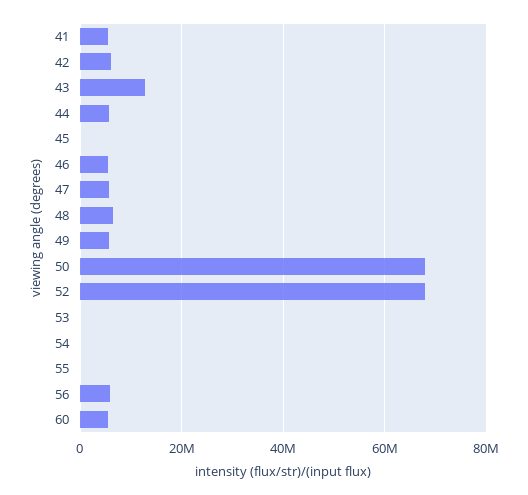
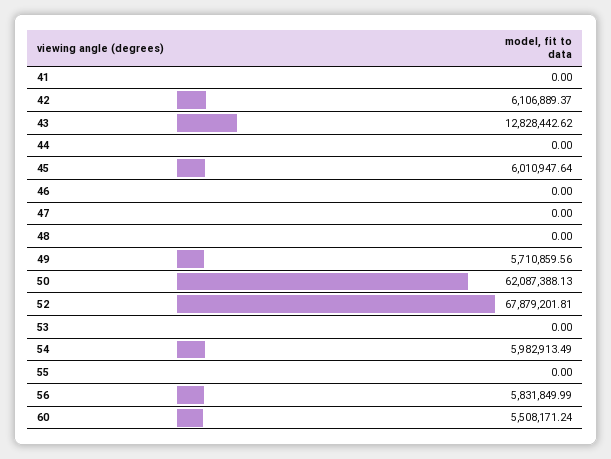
41: 6000000 -> 0
44: 6000000 -> 0
45: 0 -> 6010947.64
46: 6000000 -> 0
47: 6000000 -> 0
48: 6000000 -> 0
50: 68000000 -> 62087388.13
54: 0 -> 5982913.49

